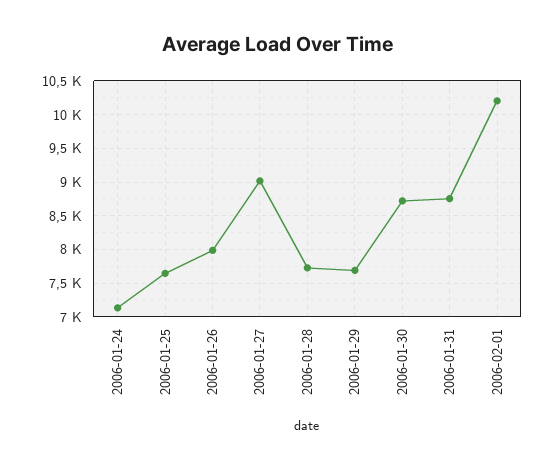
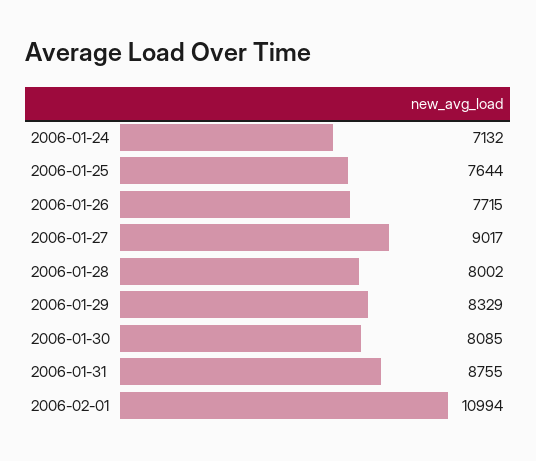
2006-01-26: 8000 -> 7715
2006-01-28: 7700 -> 8002
2006-01-29: 7700 -> 8329
2006-01-30: 8700 -> 8085
2006-02-01: 10200 -> 10994

